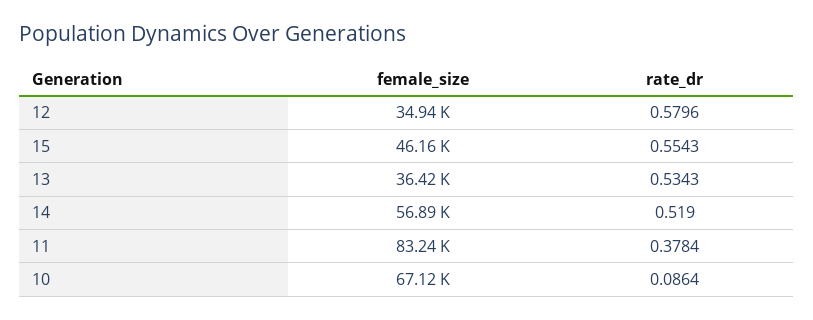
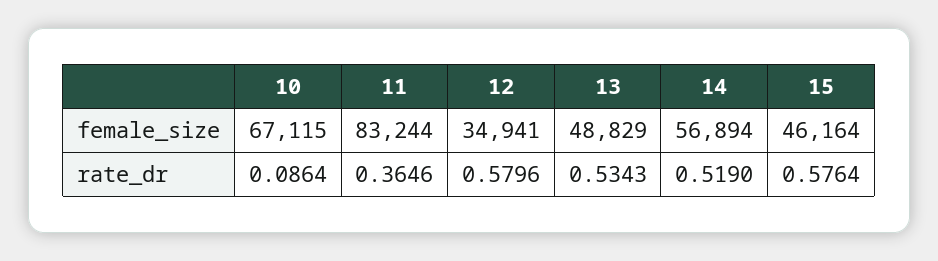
rate_dr, 15: 0.5543 -> 0.5764
female_size, 13: 36420 -> 48829
rate_dr, 11: 0.3784 -> 0.3646

